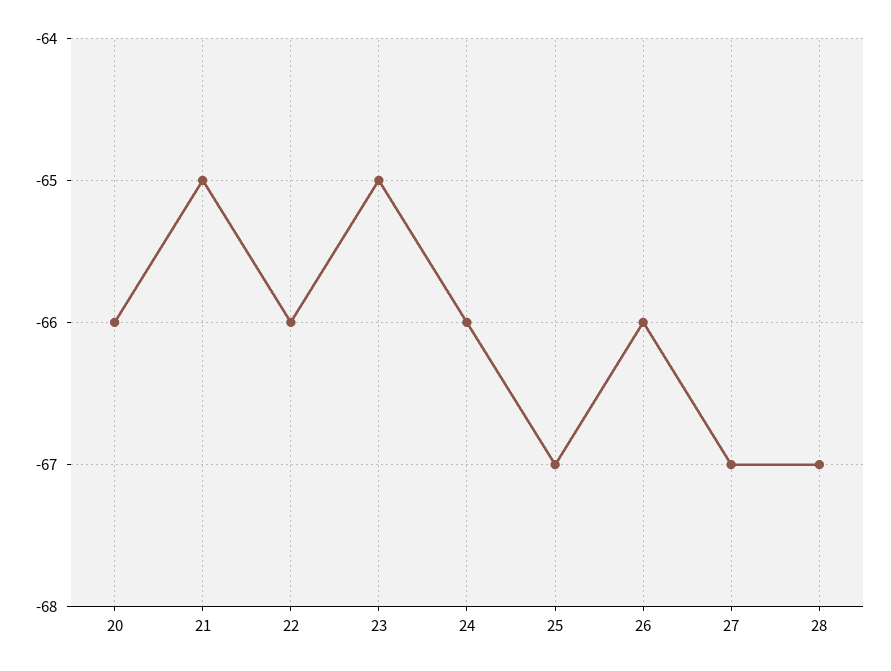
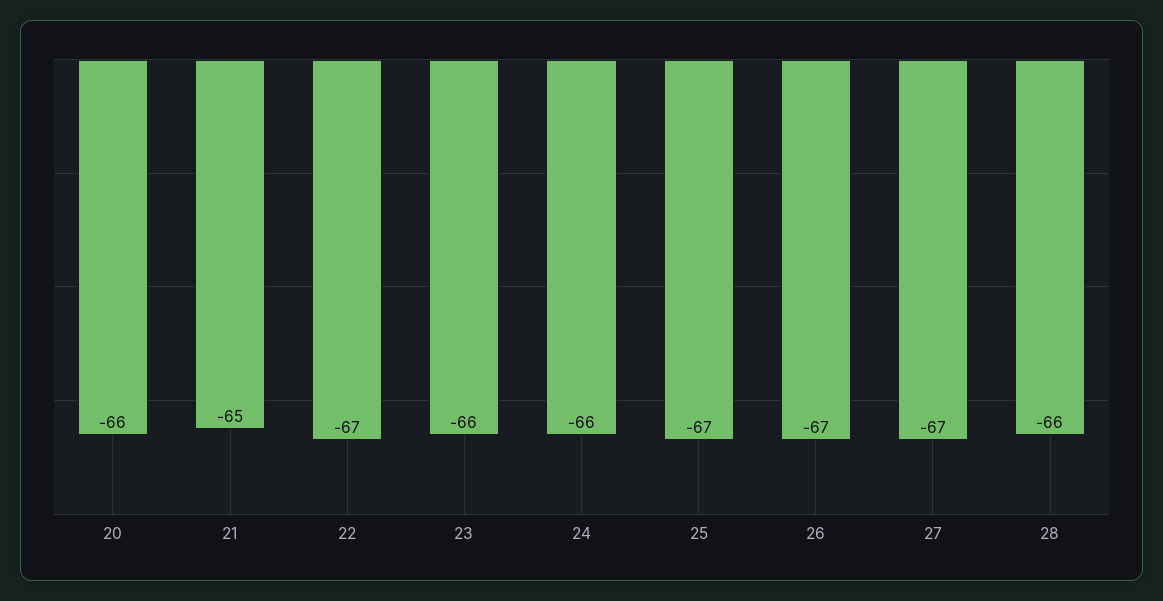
22: -66 -> -67
23: -65 -> -66
26: -66 -> -67
28: -67 -> -66

